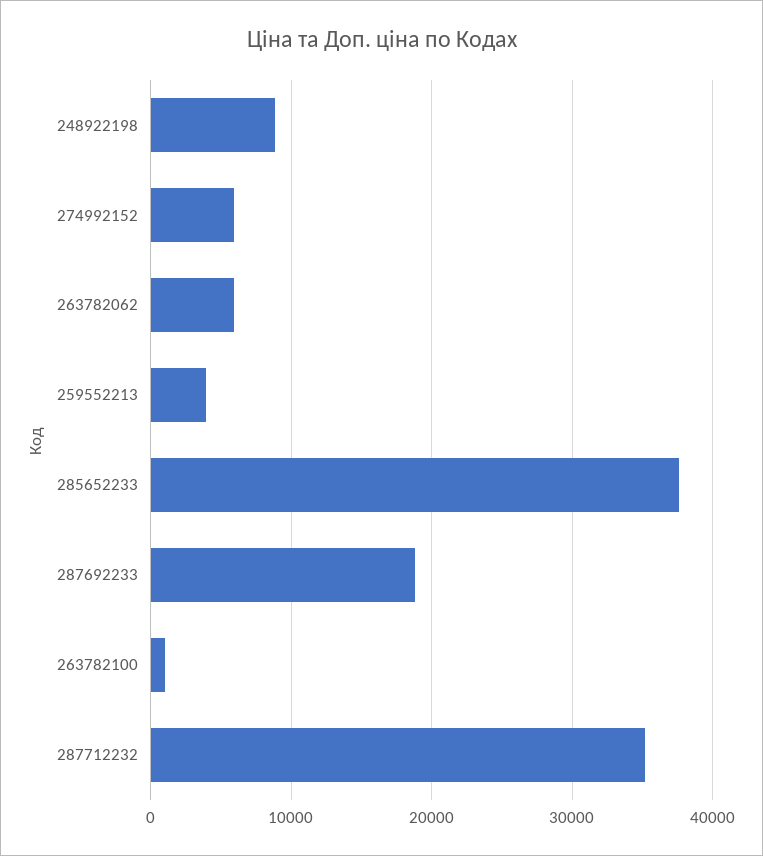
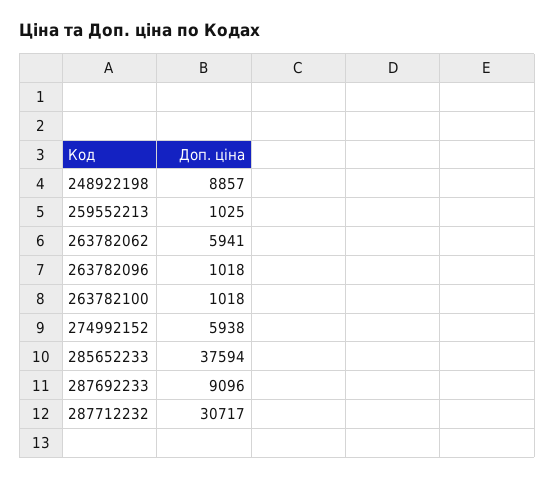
259552213: 4000 -> 1025
287692233: 19000 -> 9096
287712232: 35000 -> 30717
263782096: none -> 1018

